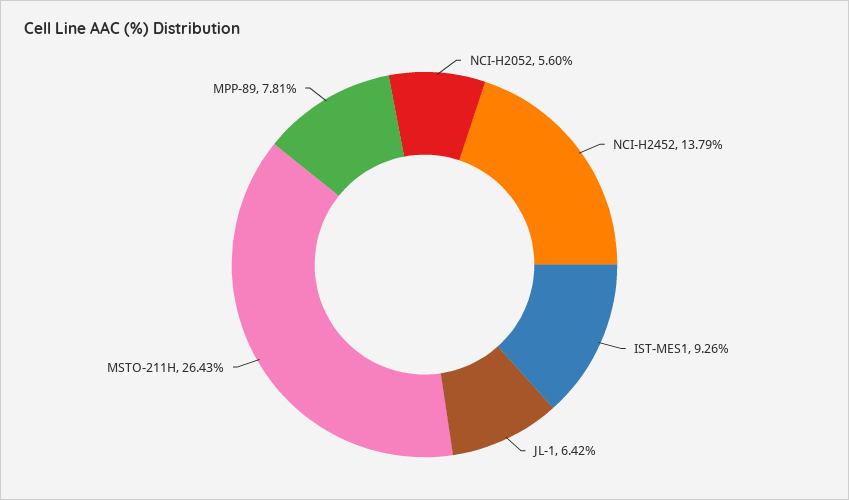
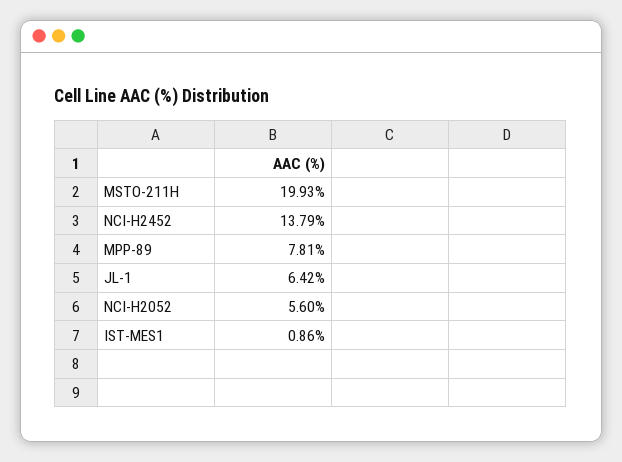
IST-MES1: 9.26 -> 0.86
MSTO-211H: 26.43 -> 19.93

